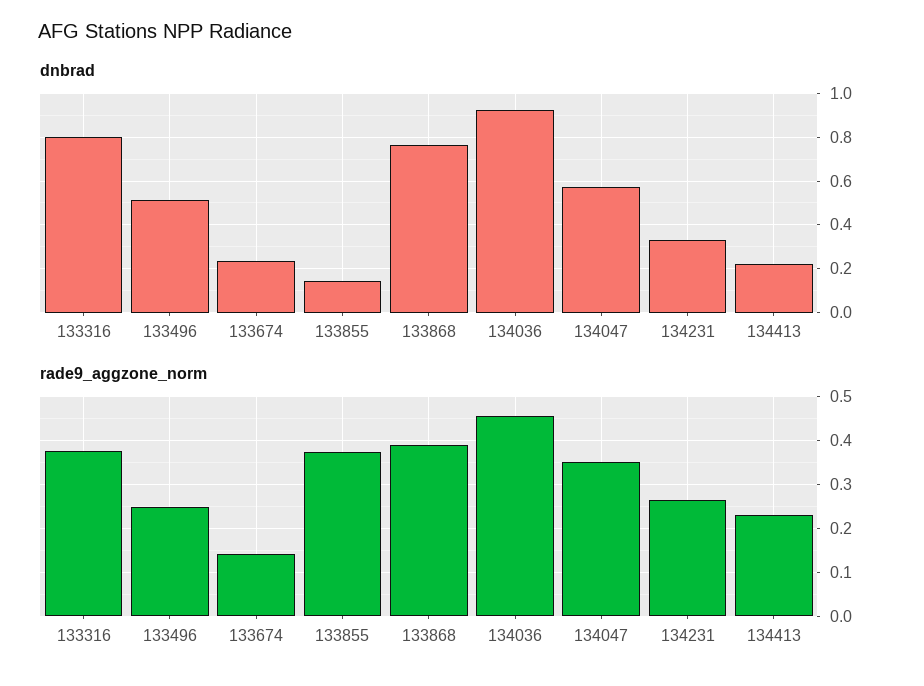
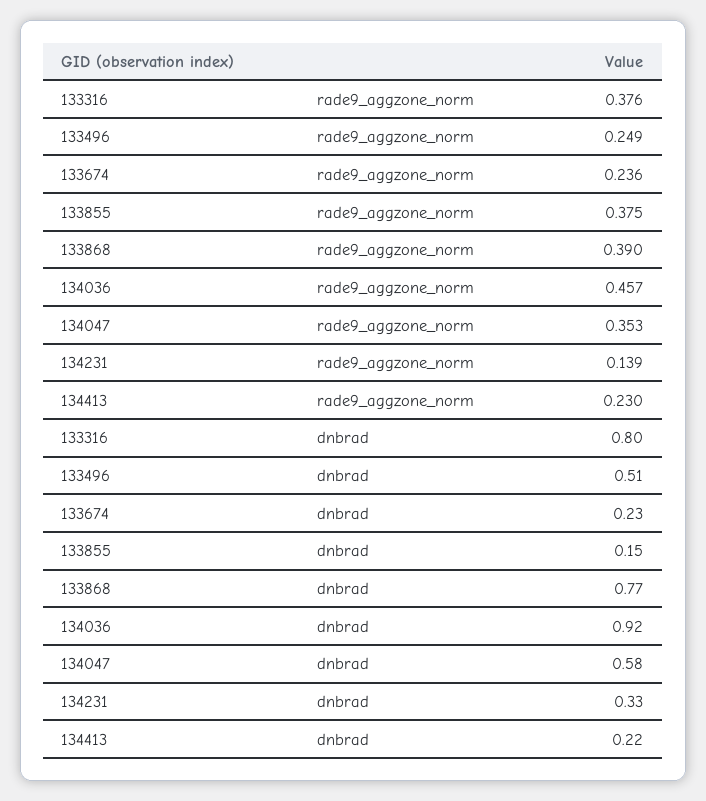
rade9_aggzone_norm, 133674: 0.14 -> 0.236
rade9_aggzone_norm, 134231: 0.26 -> 0.139

